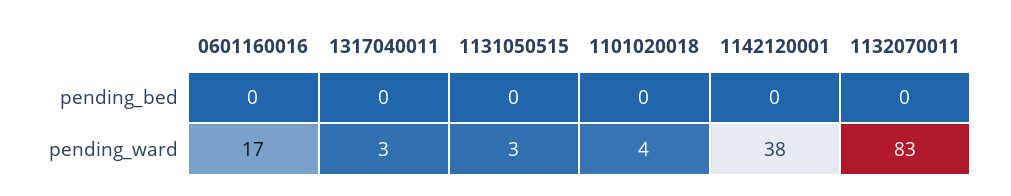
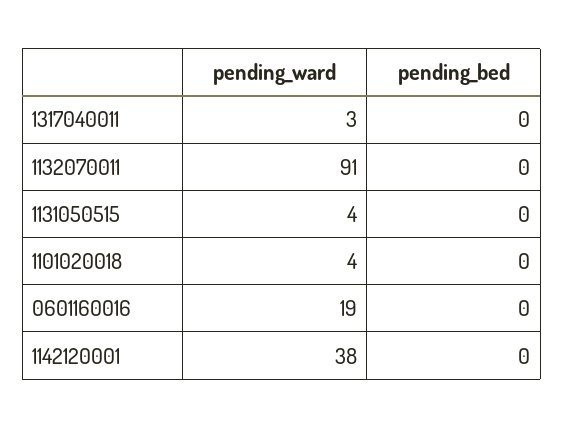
0601160016, pending_ward: 17 -> 19
1131050515, pending_ward: 3 -> 4
1132070011, pending_ward: 83 -> 91

